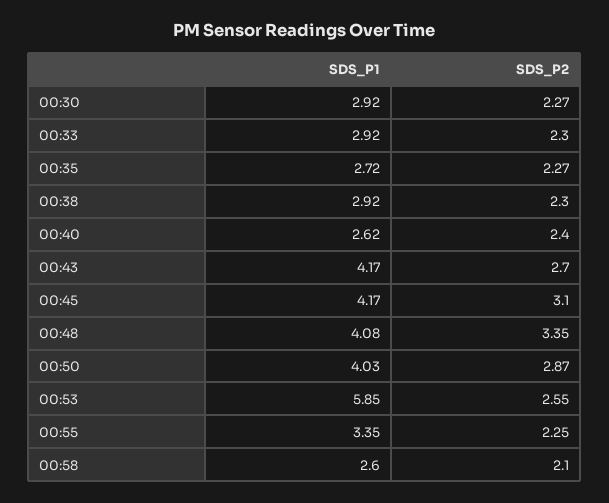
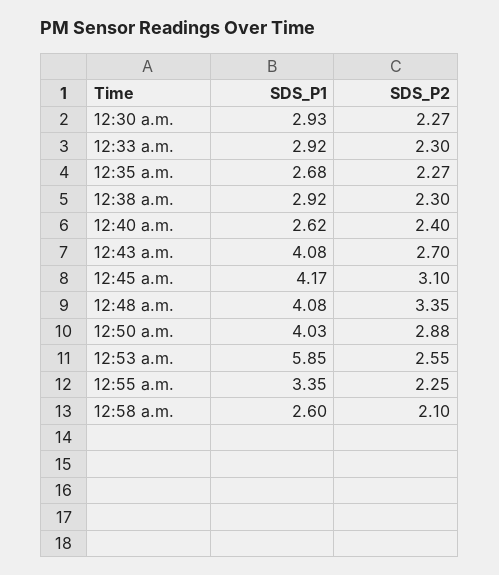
SDS_P1, 00:30: 2.92 -> 2.93
SDS_P1, 00:35: 2.72 -> 2.68
SDS_P1, 00:43: 4.17 -> 4.08
SDS_P2, 00:50: 2.87 -> 2.88

